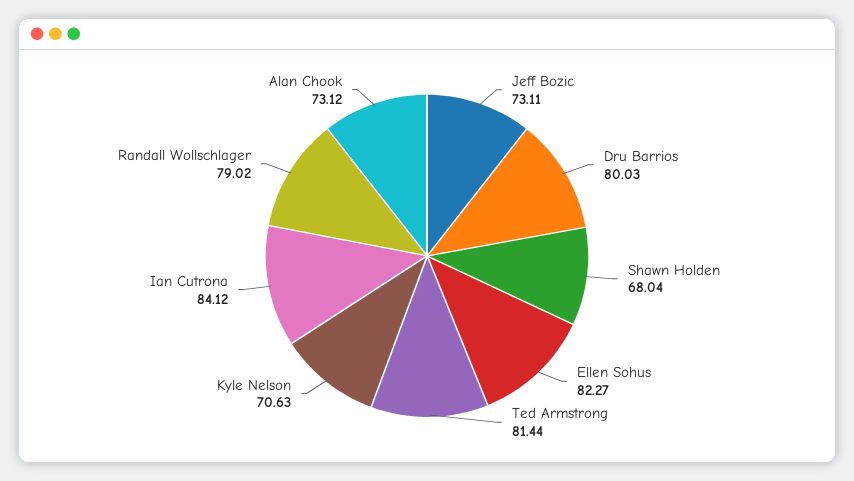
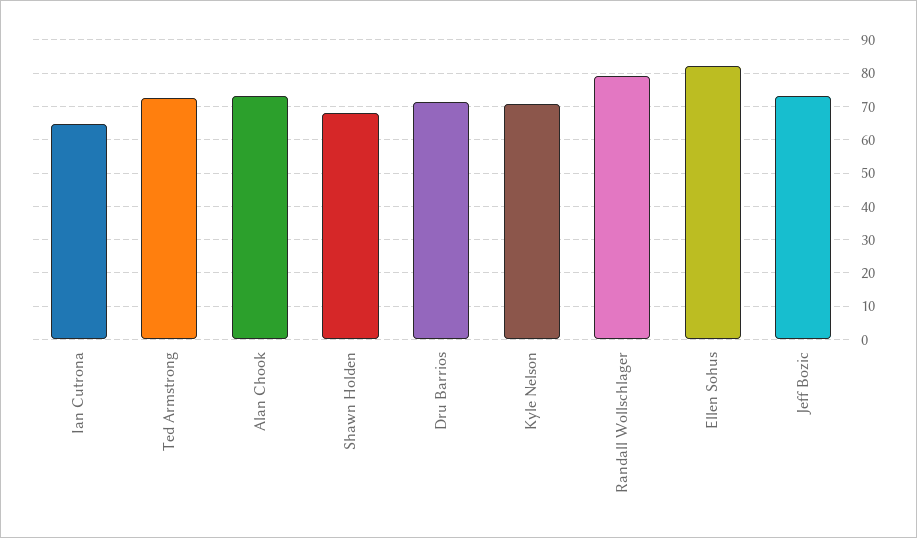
Dru Barrios: 80.03 -> 72
Ted Armstrong: 81.44 -> 72
Ian Cutrona: 84.12 -> 64

